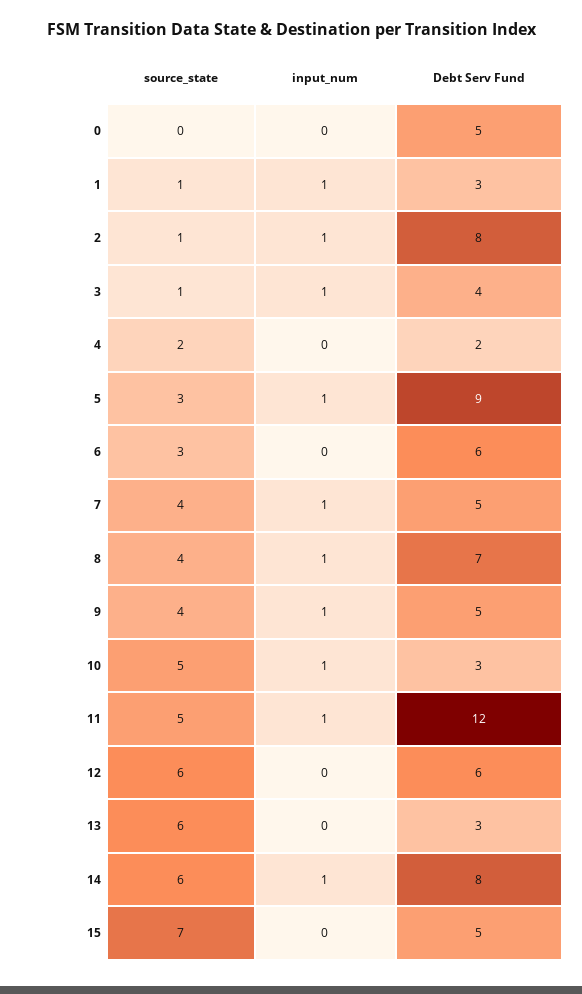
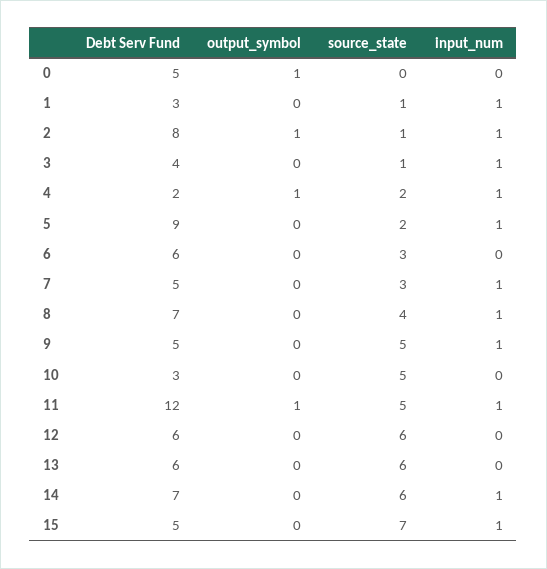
input_num, 4: 0 -> 1
source_state, 5: 3 -> 2
source_state, 7: 4 -> 3
source_state, 9: 4 -> 5
input_num, 10: 1 -> 0
Debt Serv Fund, 13: 3 -> 6
Debt Serv Fund, 14: 8 -> 7
input_num, 15: 0 -> 1
output_symbol, 0: none -> 1
output_symbol, 1: none -> 0
output_symbol, 2: none -> 1
output_symbol, 3: none -> 0
output_symbol, 4: none -> 1
output_symbol, 5: none -> 0
output_symbol, 6: none -> 0
output_symbol, 7: none -> 0
output_symbol, 8: none -> 0
output_symbol, 9: none -> 0
output_symbol, 10: none -> 0
output_symbol, 11: none -> 1
output_symbol, 12: none -> 0
output_symbol, 13: none -> 0
output_symbol, 14: none -> 0
output_symbol, 15: none -> 0

